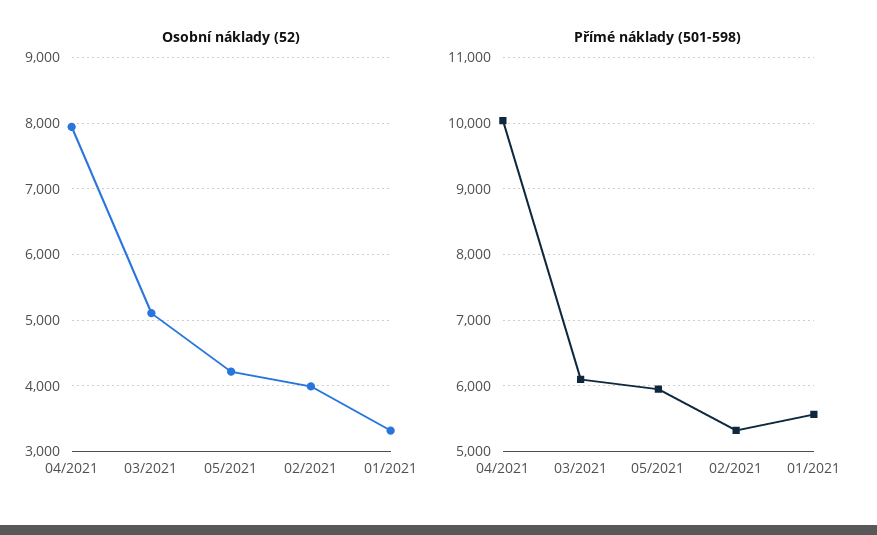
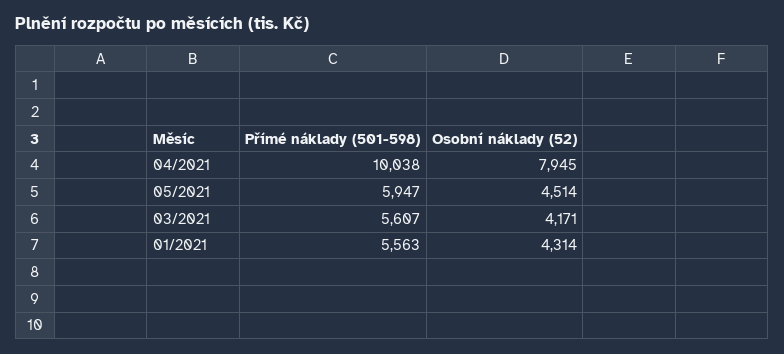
Osobní náklady (52), 03/2021: 5100 -> 4171
Osobní náklady (52), 05/2021: 4200 -> 4514
Osobní náklady (52), 02/2021: 4000 -> none
Osobní náklady (52), 01/2021: 3300 -> 4314
Přímé náklady (501-598), 03/2021: 6100 -> 5607
Přímé náklady (501-598), 02/2021: 5300 -> none

